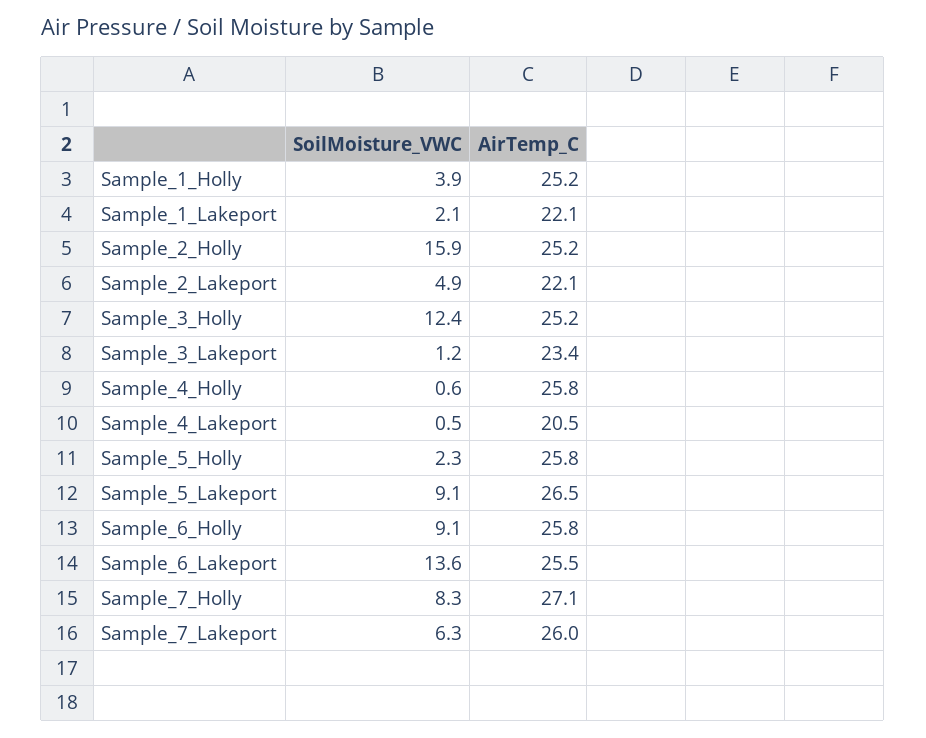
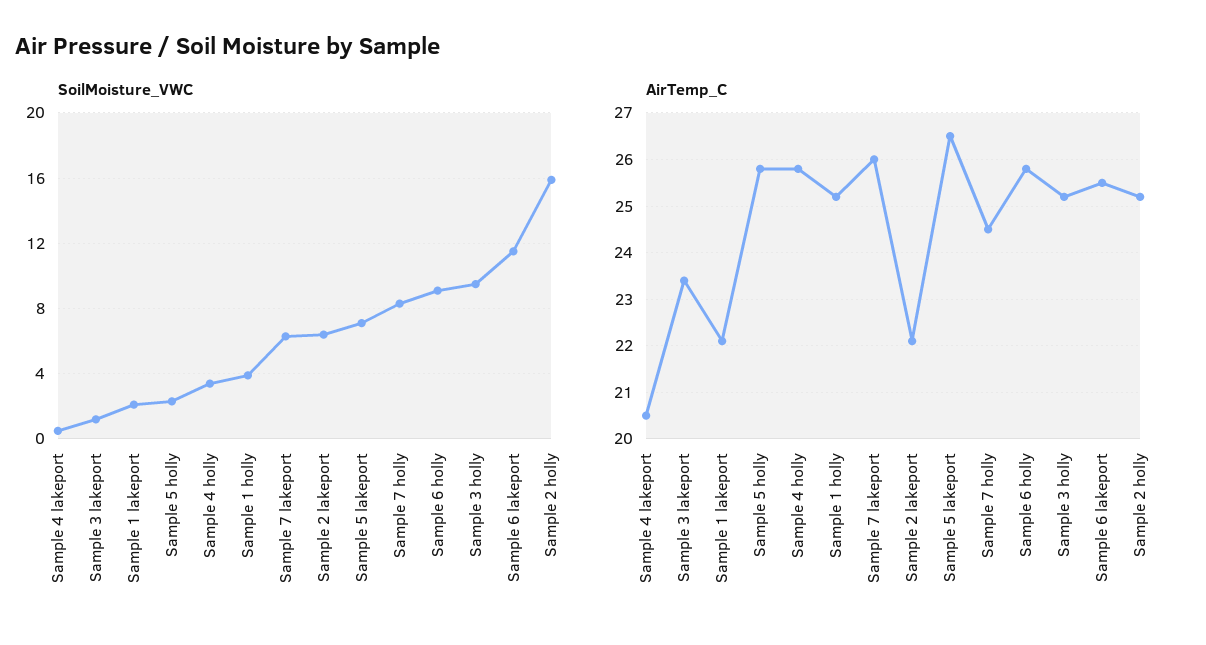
SoilMoisture_VWC, Sample_2_Lakeport: 4.9 -> 6.5
SoilMoisture_VWC, Sample_3_Holly: 12.4 -> 9.5
SoilMoisture_VWC, Sample_4_Holly: 0.6 -> 3.5
SoilMoisture_VWC, Sample_5_Lakeport: 9.1 -> 7
SoilMoisture_VWC, Sample_6_Lakeport: 13.6 -> 11.5
AirTemp_C, Sample_7_Holly: 27.1 -> 24.5

